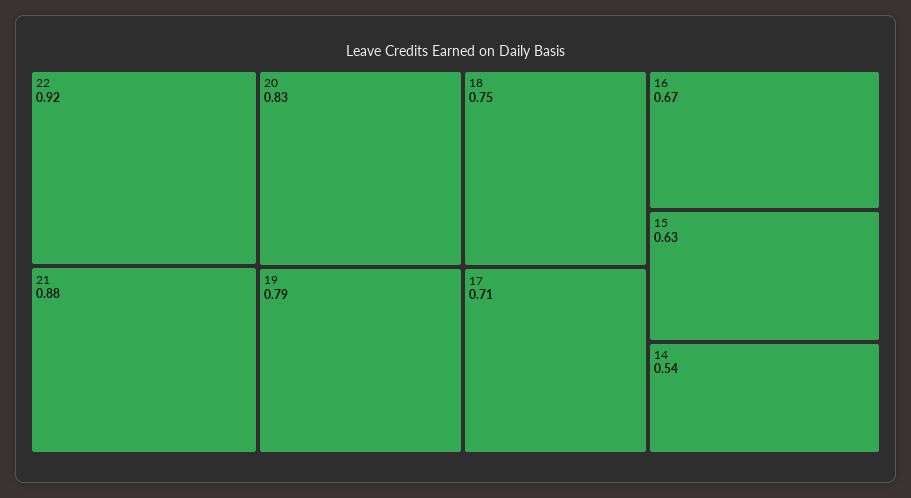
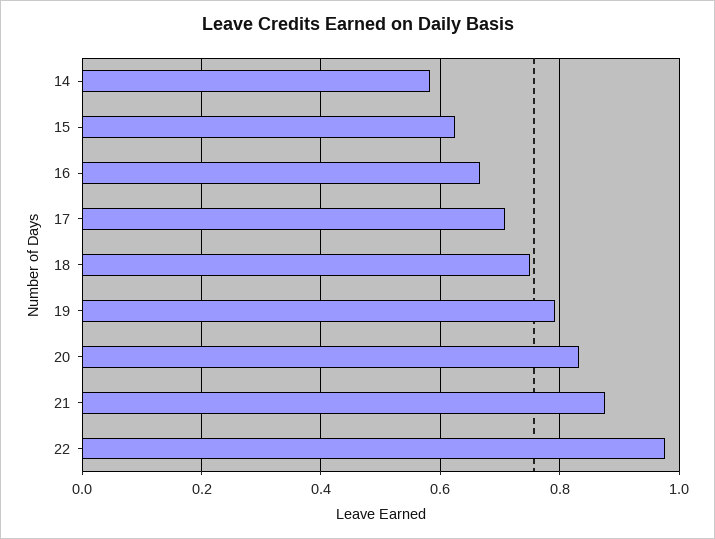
22: 0.92 -> 0.98
14: 0.54 -> 0.58

